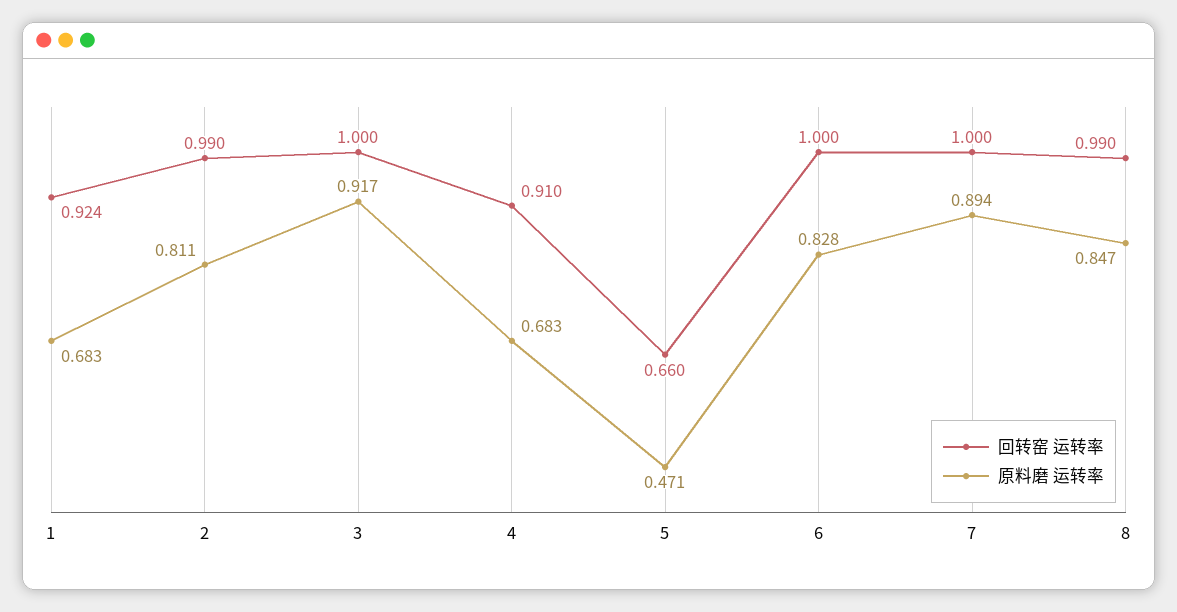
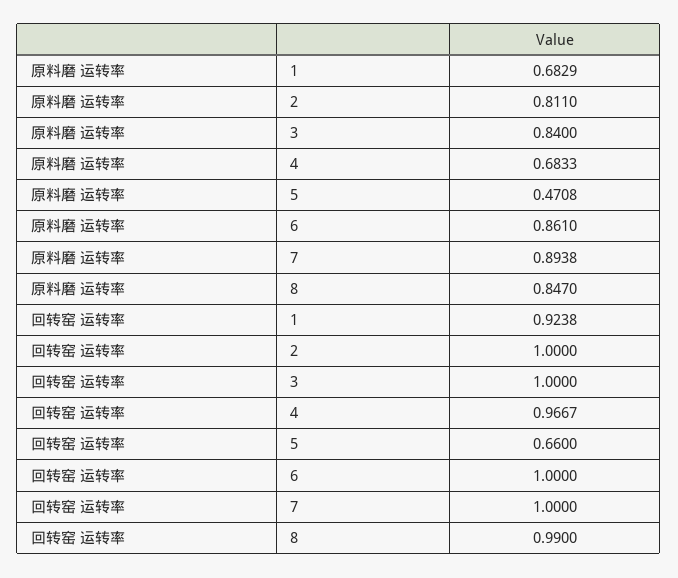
回转窑 运转率, 2: 0.99 -> 1
原料磨 运转率, 3: 0.917 -> 0.84
回转窑 运转率, 4: 0.91 -> 0.9667
原料磨 运转率, 6: 0.828 -> 0.861

